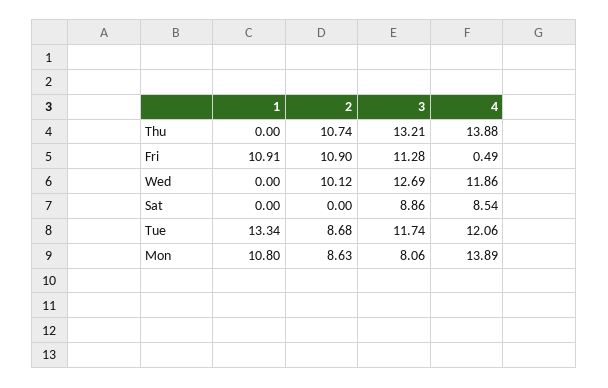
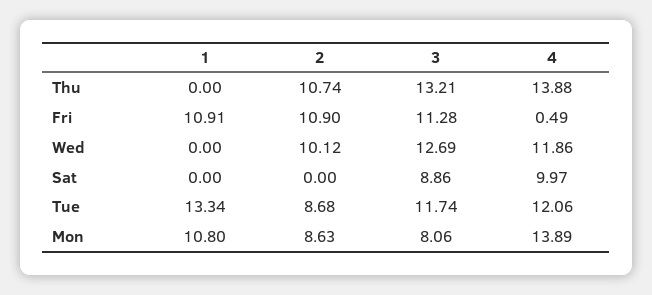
4, Sat: 8.54 -> 9.97

